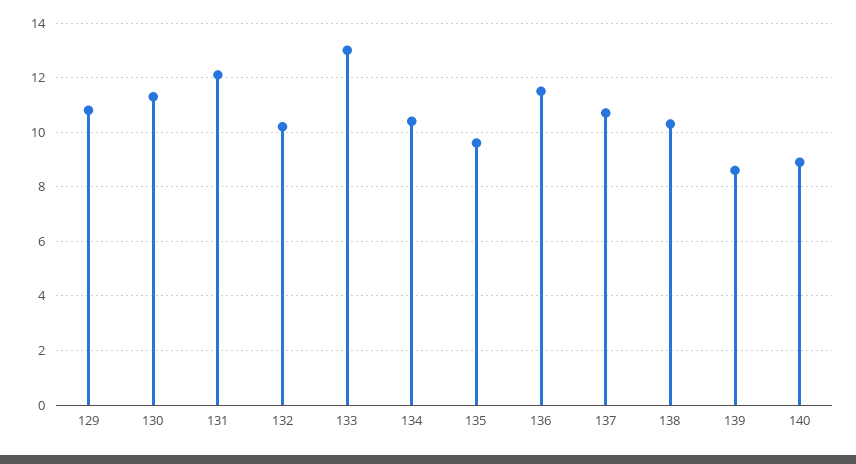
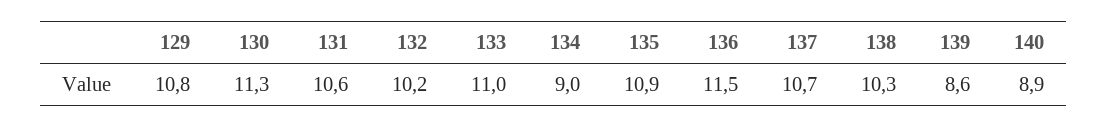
131: 12 -> 10.6
133: 13 -> 11
134: 10.5 -> 9
135: 9.5 -> 10.9

